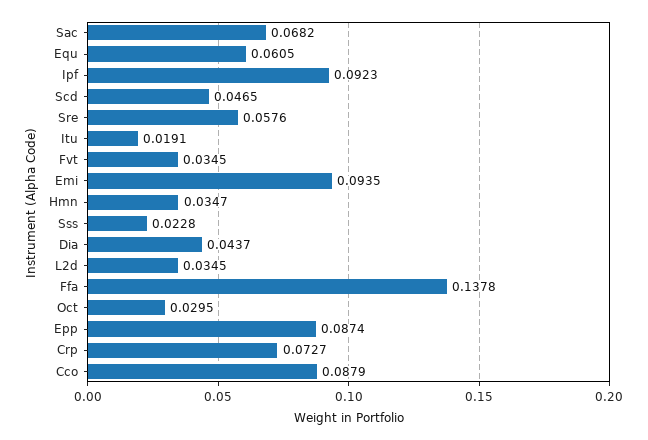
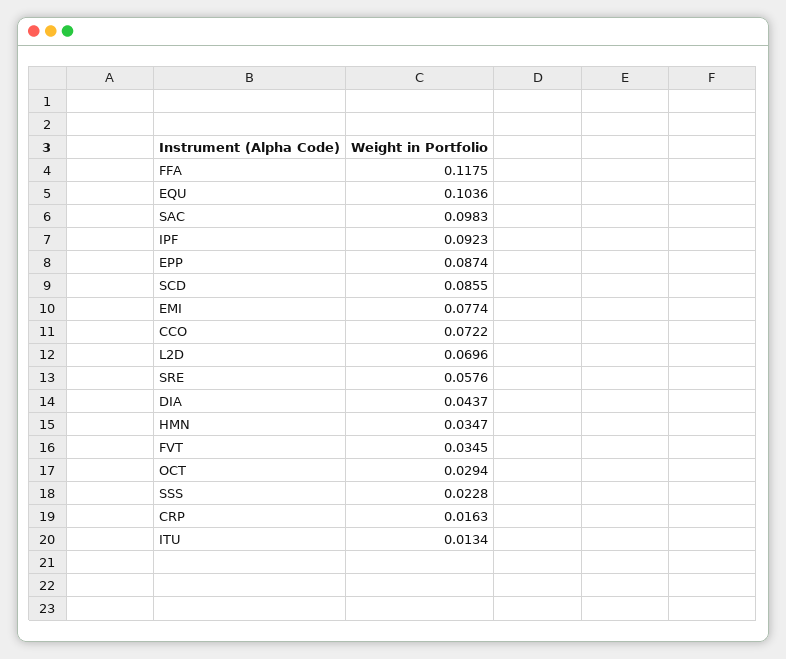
Sac: 0.0682 -> 0.0983
Equ: 0.0605 -> 0.1036
Scd: 0.0465 -> 0.0855
Itu: 0.0191 -> 0.0134
Emi: 0.0935 -> 0.0774
L2d: 0.0345 -> 0.0696
Ffa: 0.1378 -> 0.1175
Oct: 0.0295 -> 0.0294
Crp: 0.0727 -> 0.0163
Cco: 0.0879 -> 0.0722

